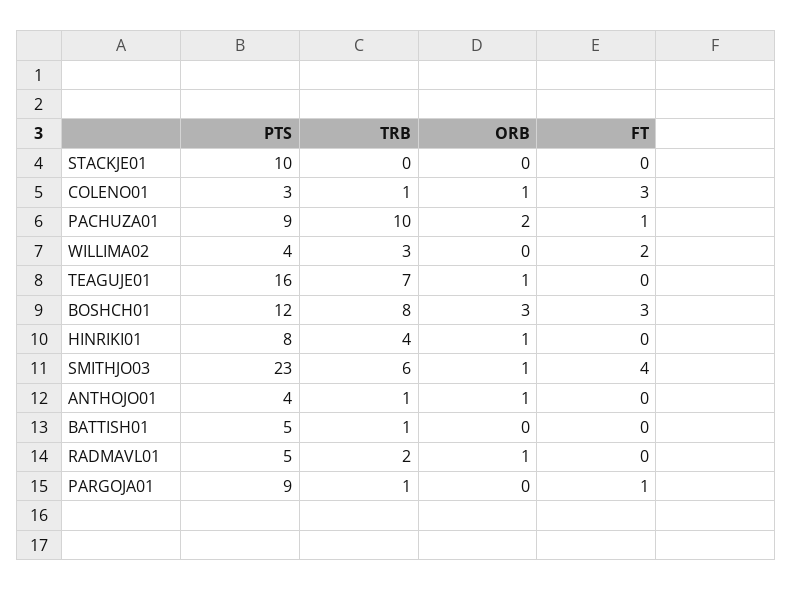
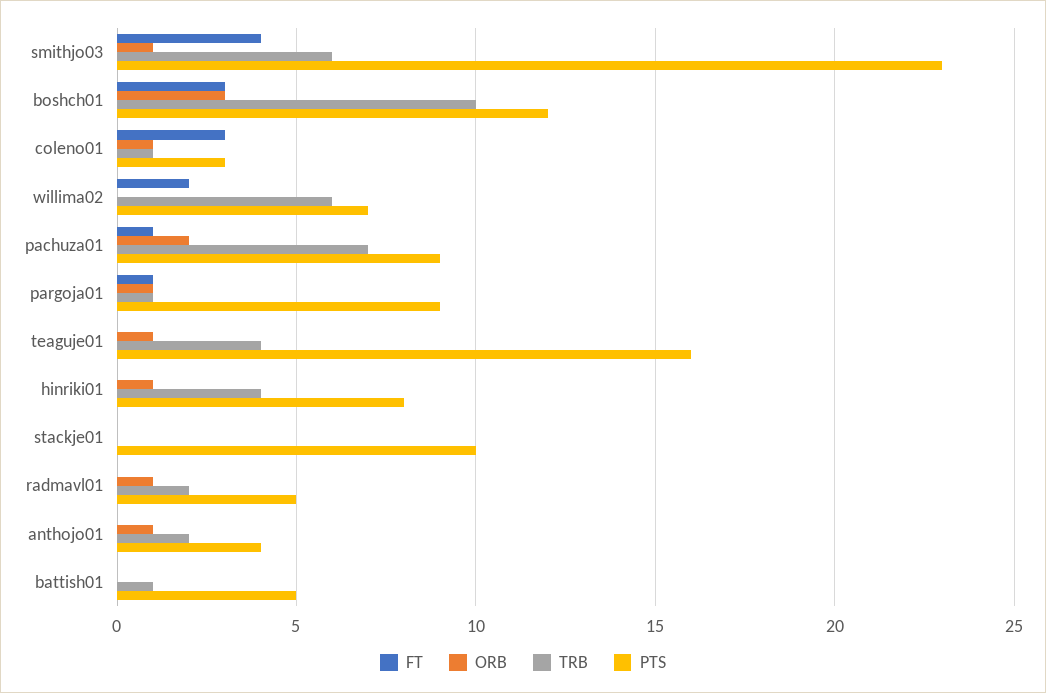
TRB, PACHUZA01: 10 -> 7
PTS, WILLIMA02: 4 -> 7
TRB, WILLIMA02: 3 -> 6
TRB, TEAGUJE01: 7 -> 4
TRB, BOSHCH01: 8 -> 10
TRB, ANTHOJO01: 1 -> 2
ORB, PARGOJA01: 0 -> 1

